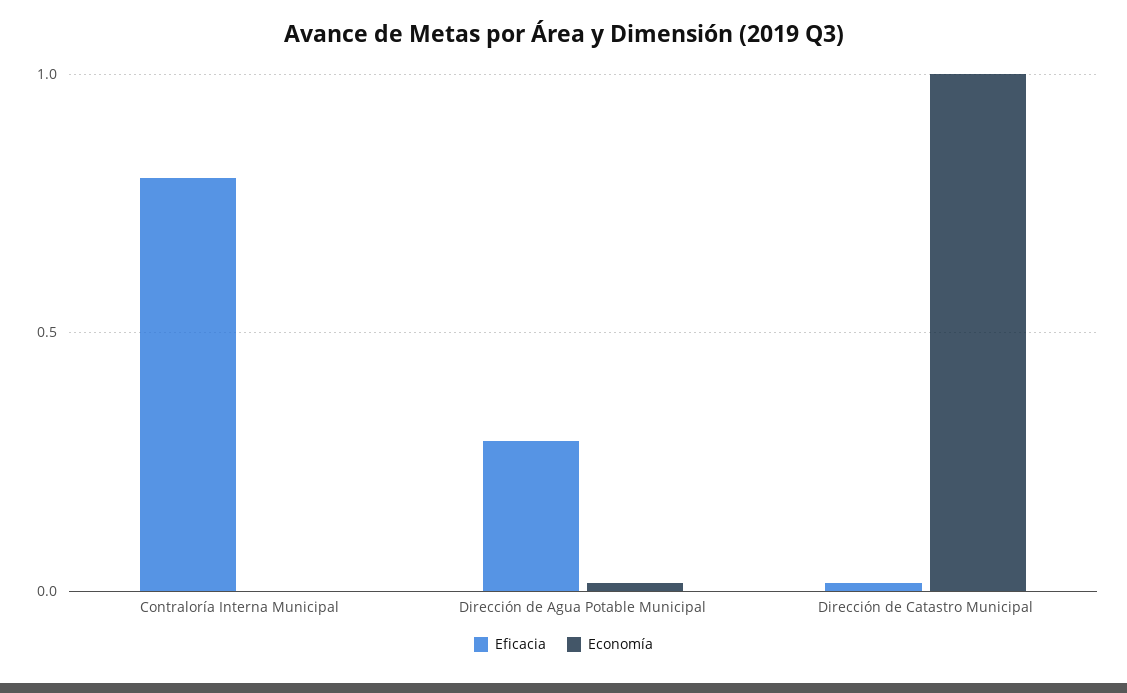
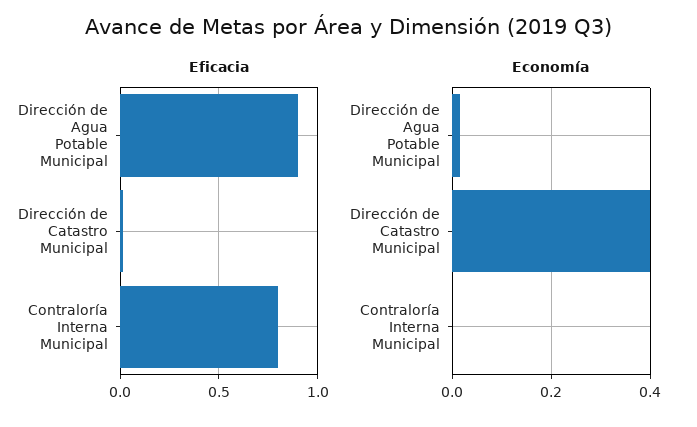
Eficacia, Dirección de Agua Potable Municipal: 0.3 -> 0.9
Economía, Dirección de Catastro Municipal: 1 -> 0.4

